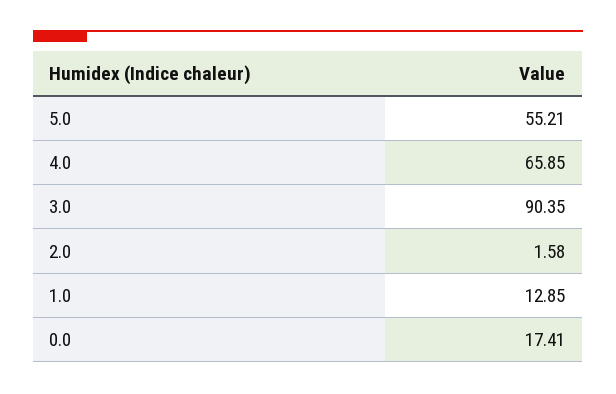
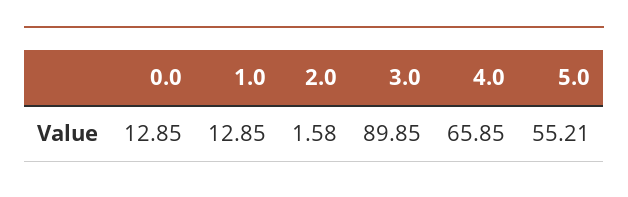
3.0: 90.35 -> 89.85
0.0: 17.41 -> 12.85

